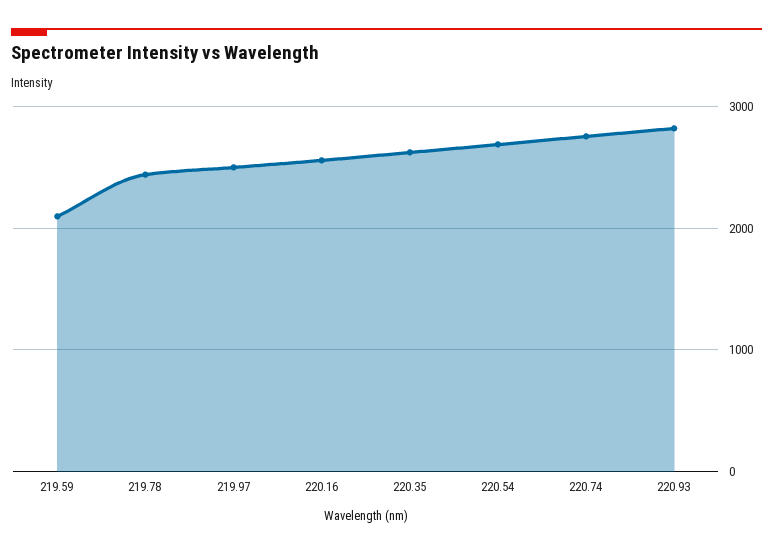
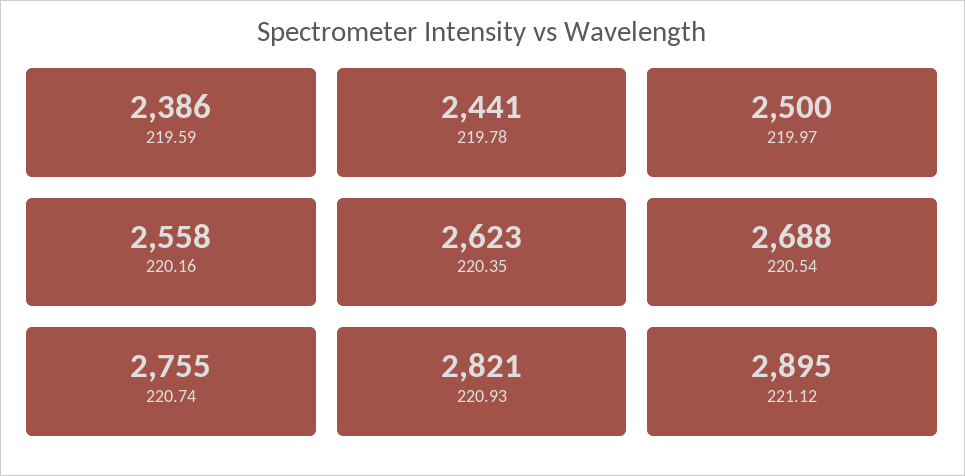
219.59: 2100 -> 2386
221.12: none -> 2895

